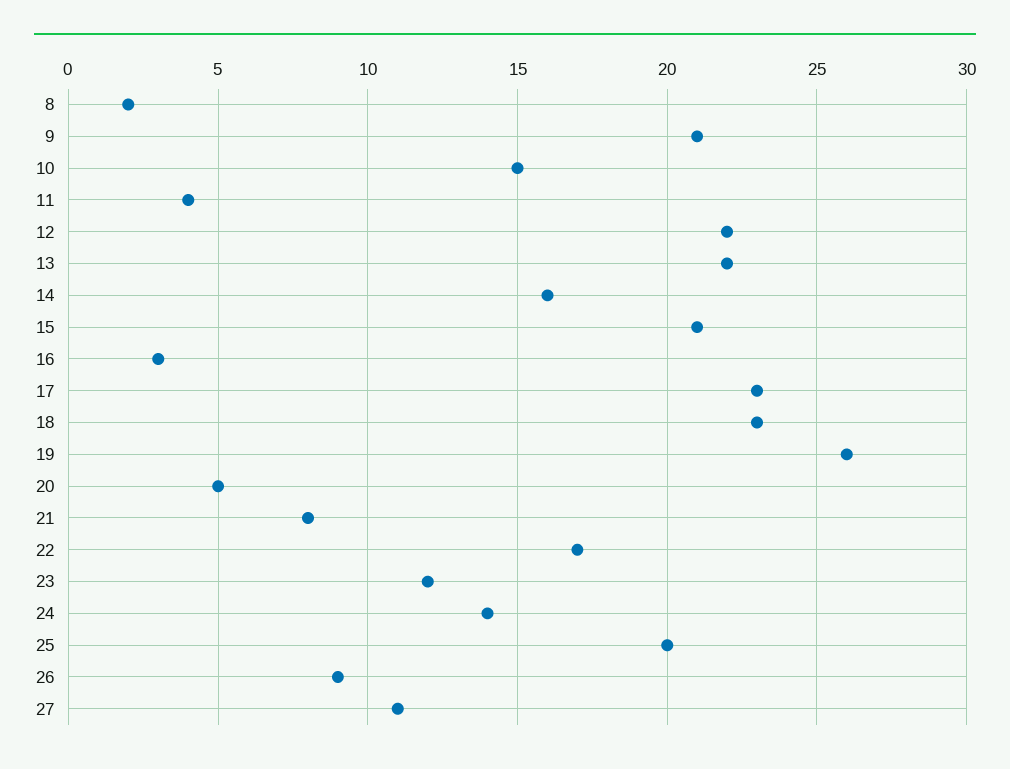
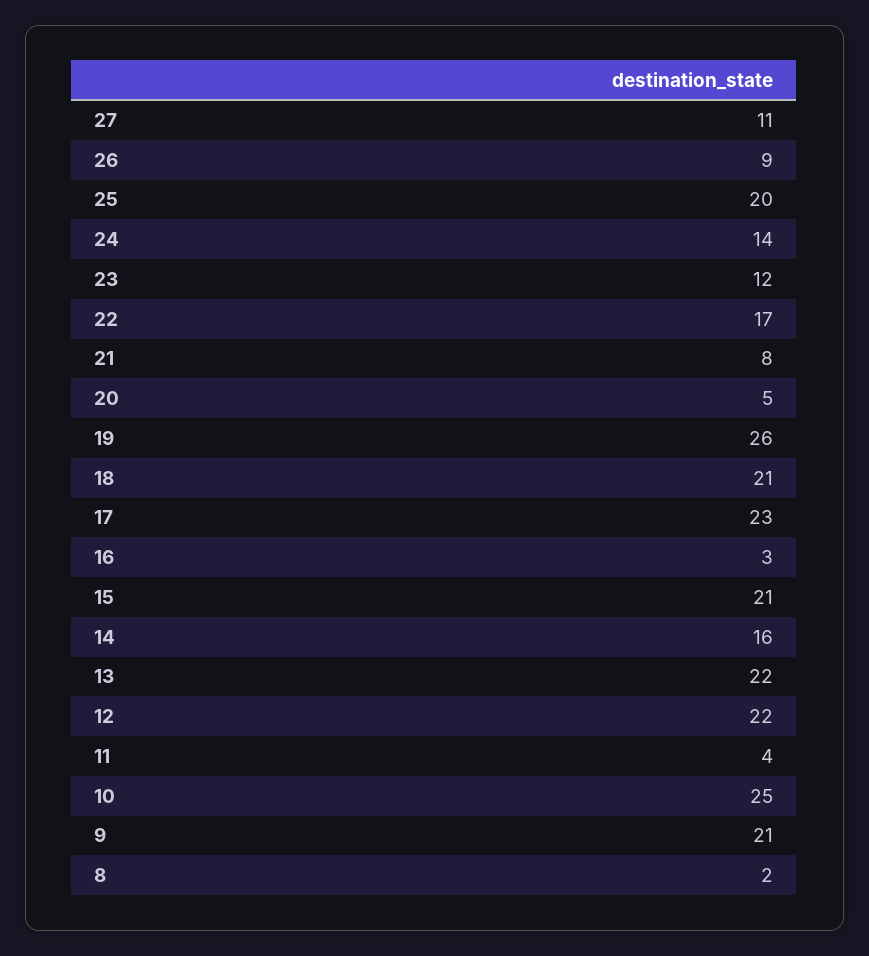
10: 15 -> 25
18: 23 -> 21

